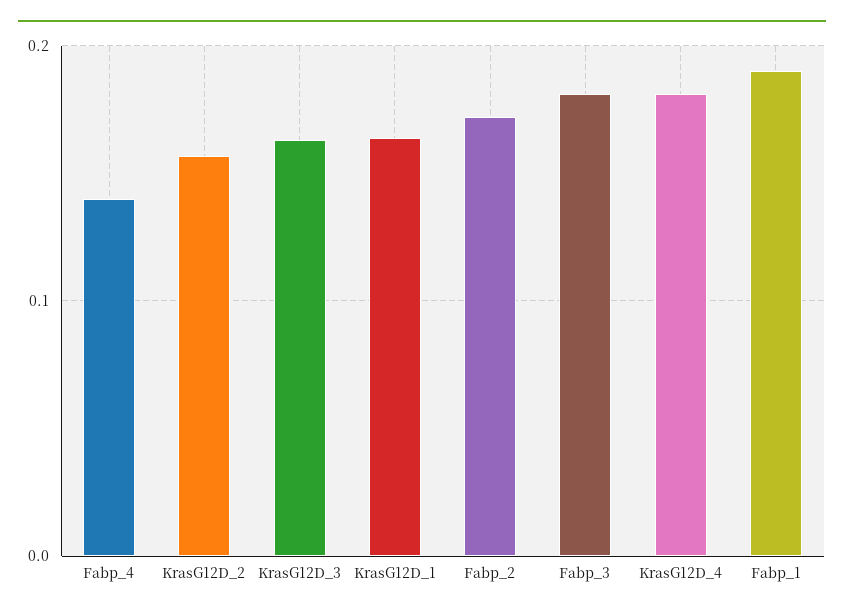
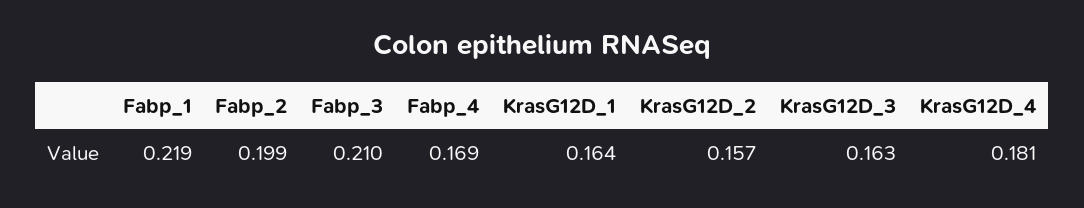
Fabp_4: 0.14 -> 0.169
Fabp_2: 0.17 -> 0.199
Fabp_3: 0.18 -> 0.21
Fabp_1: 0.19 -> 0.219

